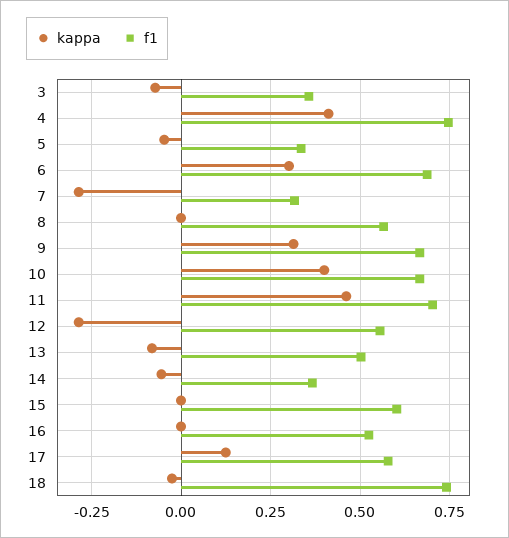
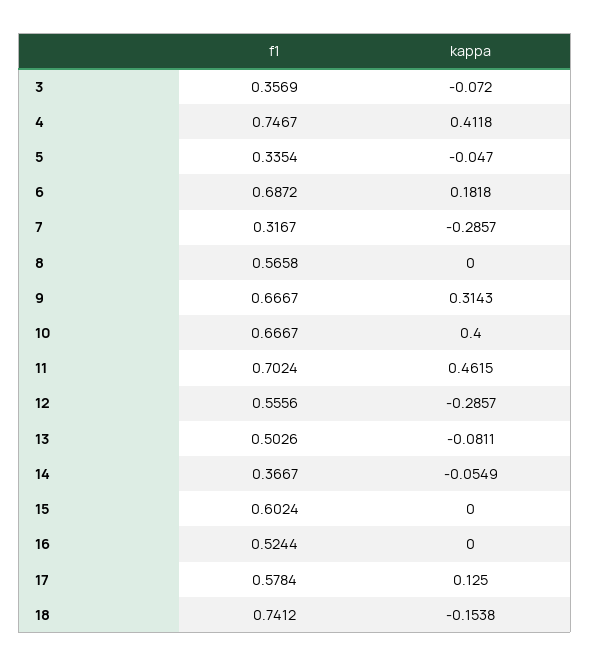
kappa, 6: 0.3 -> 0.1818
kappa, 18: -0.025 -> -0.1538

